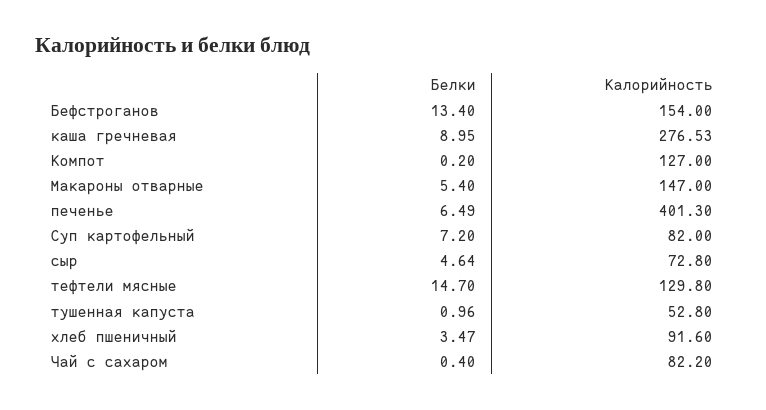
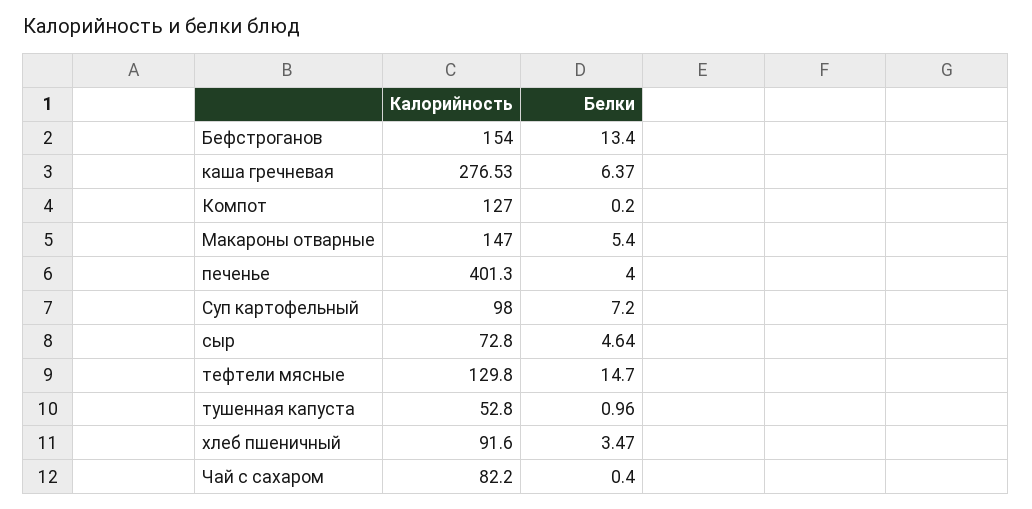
Белки, каша гречневая: 8.95 -> 6.37
Белки, печенье: 6.49 -> 4
Калорийность, Суп картофельный: 82 -> 98

